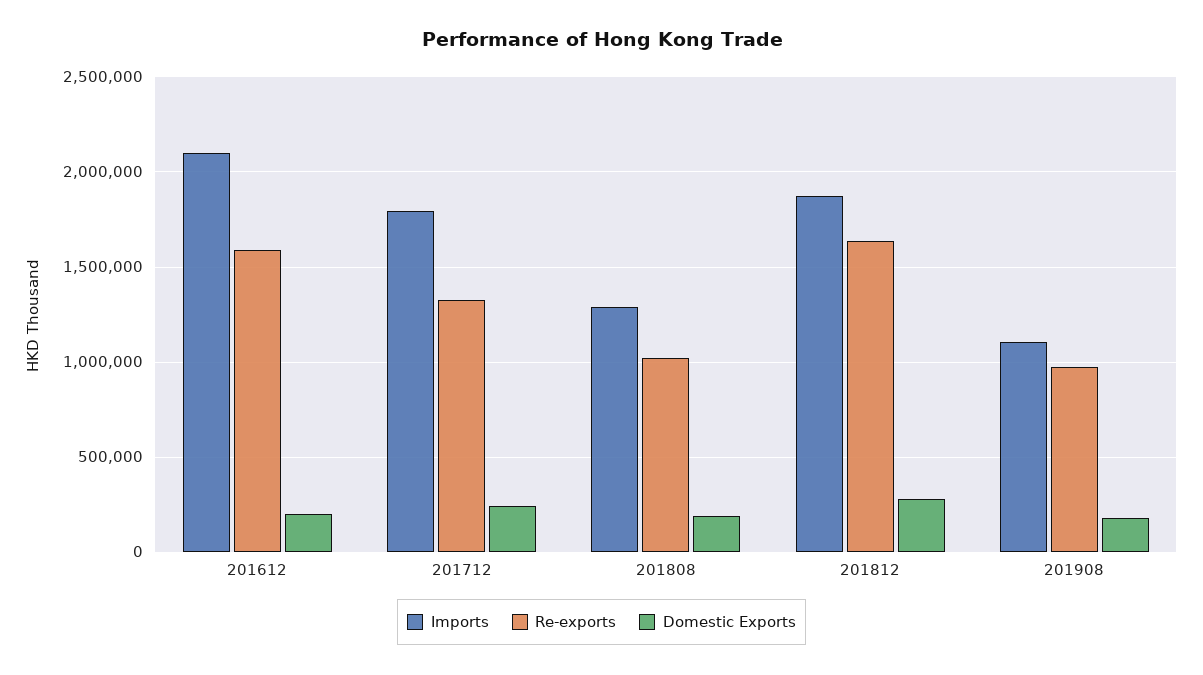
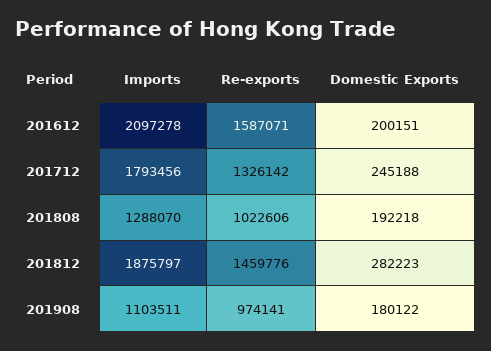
Re-exports, 201812: 1650000 -> 1459776

